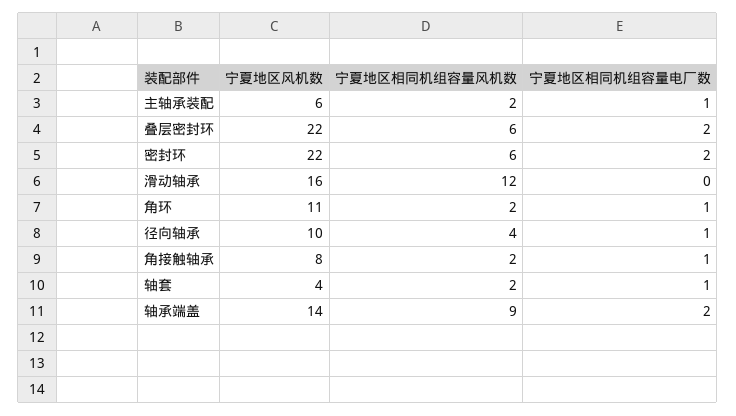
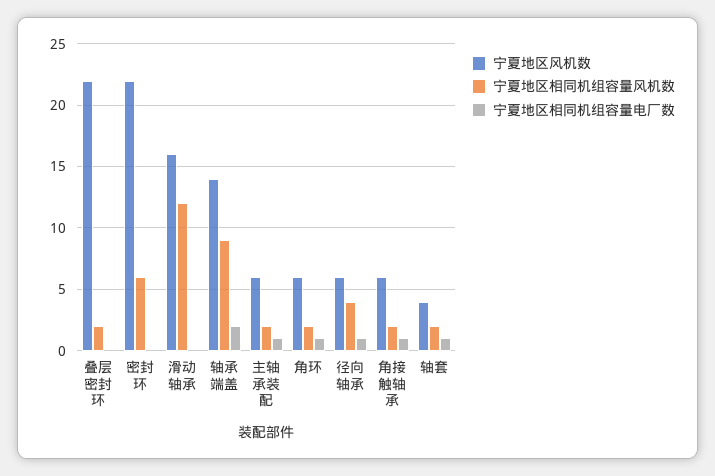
宁夏地区相同机组容量风机数, 叠层密封环: 6 -> 2
宁夏地区相同机组容量电厂数, 叠层密封环: 2 -> 0
宁夏地区相同机组容量电厂数, 密封环: 2 -> 0
宁夏地区风机数, 角环: 11 -> 6
宁夏地区风机数, 径向轴承: 10 -> 6
宁夏地区风机数, 角接触轴承: 8 -> 6

